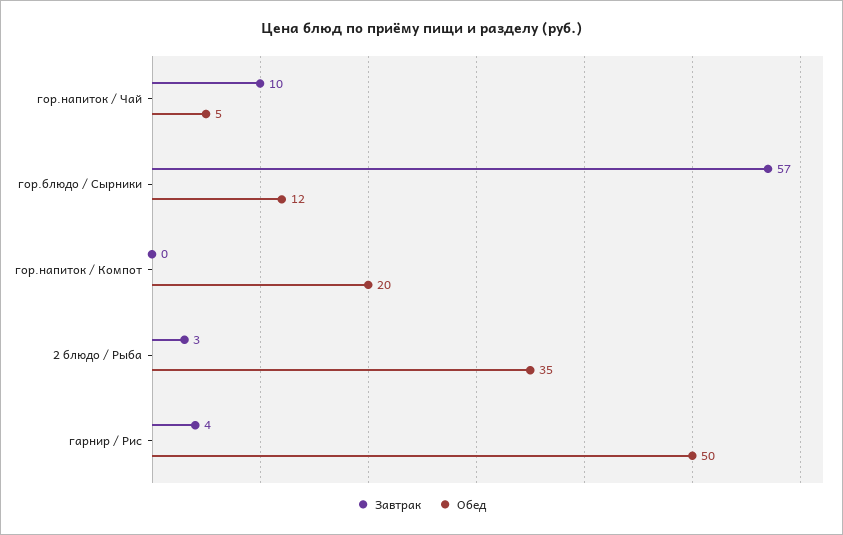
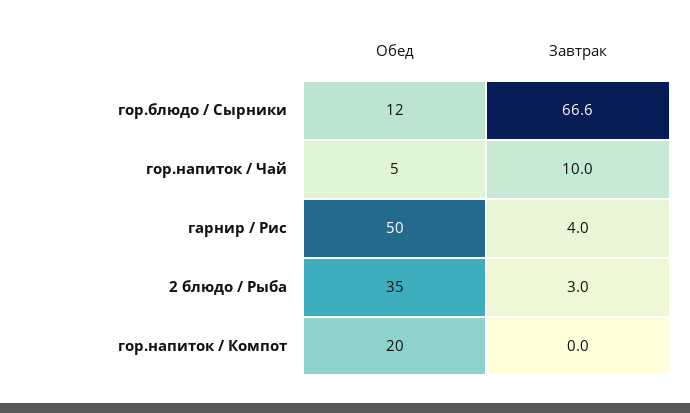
Завтрак, гор.блюдо / Сырники: 57 -> 66.6

